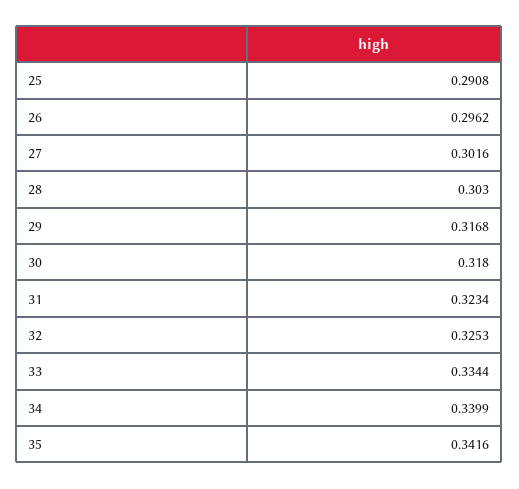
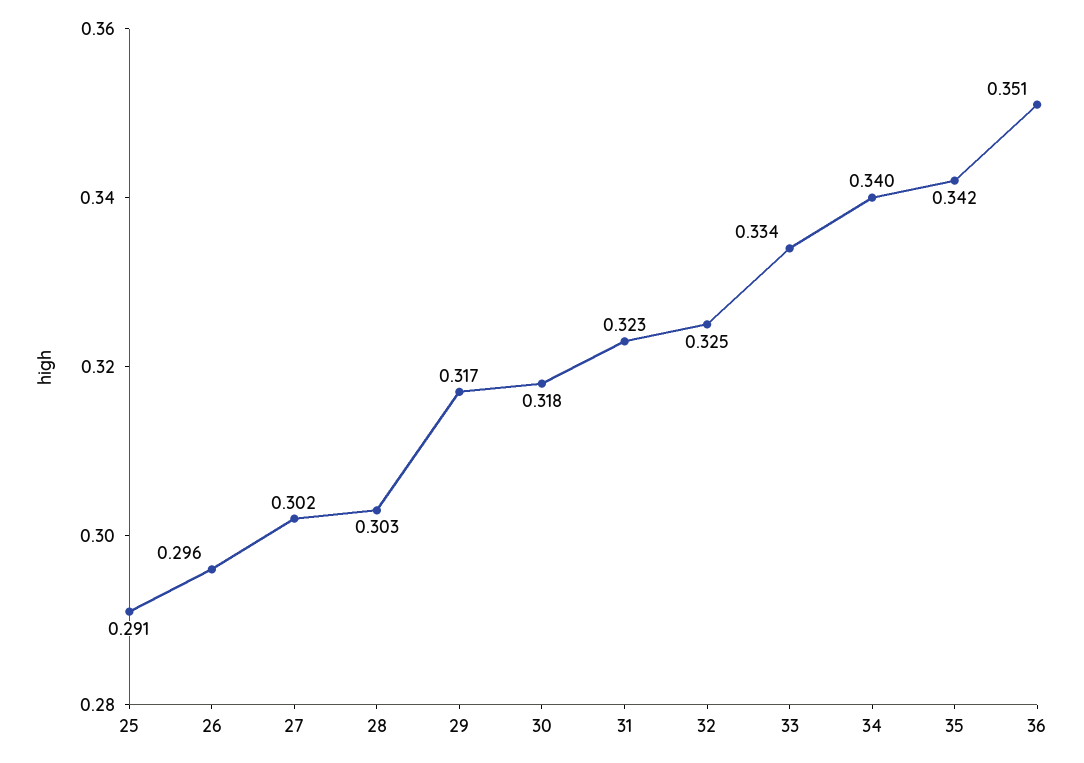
36: none -> 0.351

